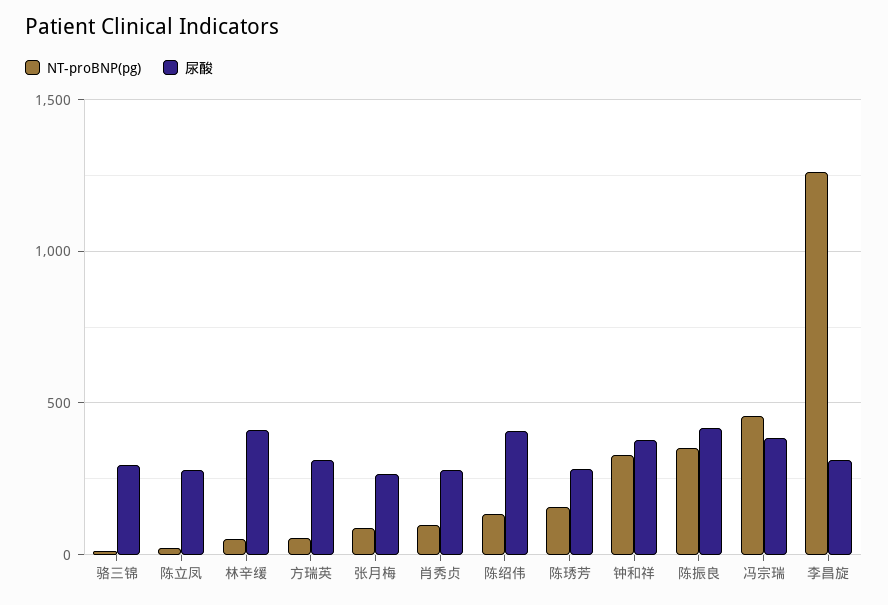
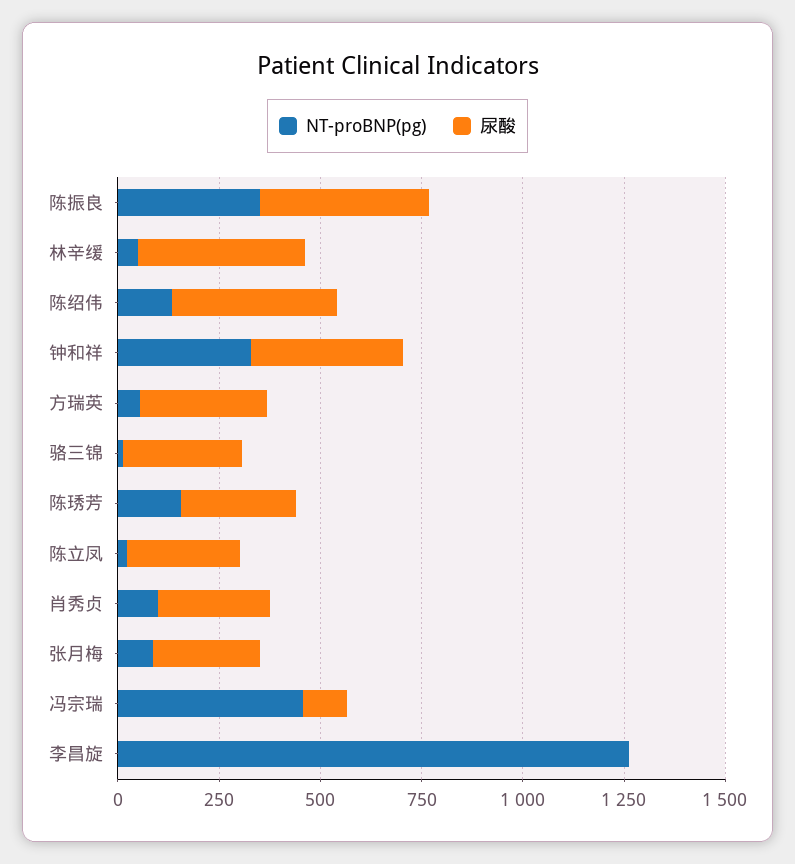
尿酸, 冯宗瑞: 400 -> 100
尿酸, 李昌旋: 300 -> 0

